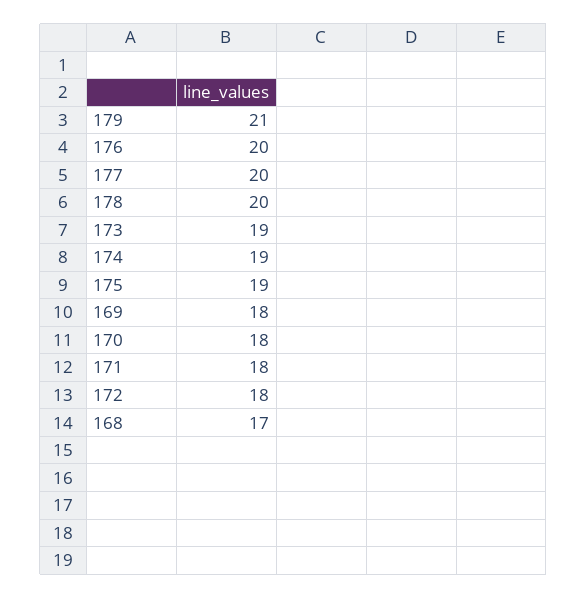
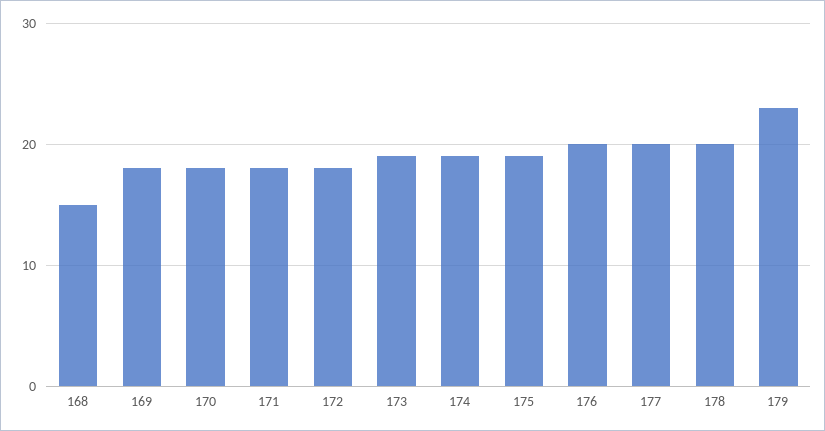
179: 21 -> 23
168: 17 -> 15

